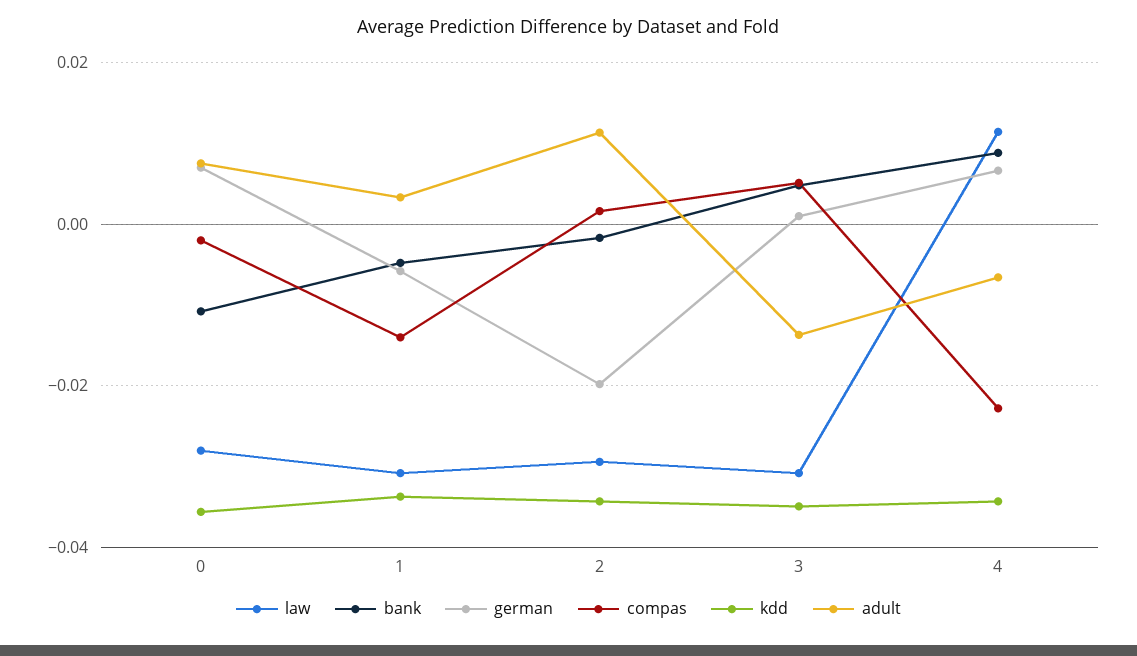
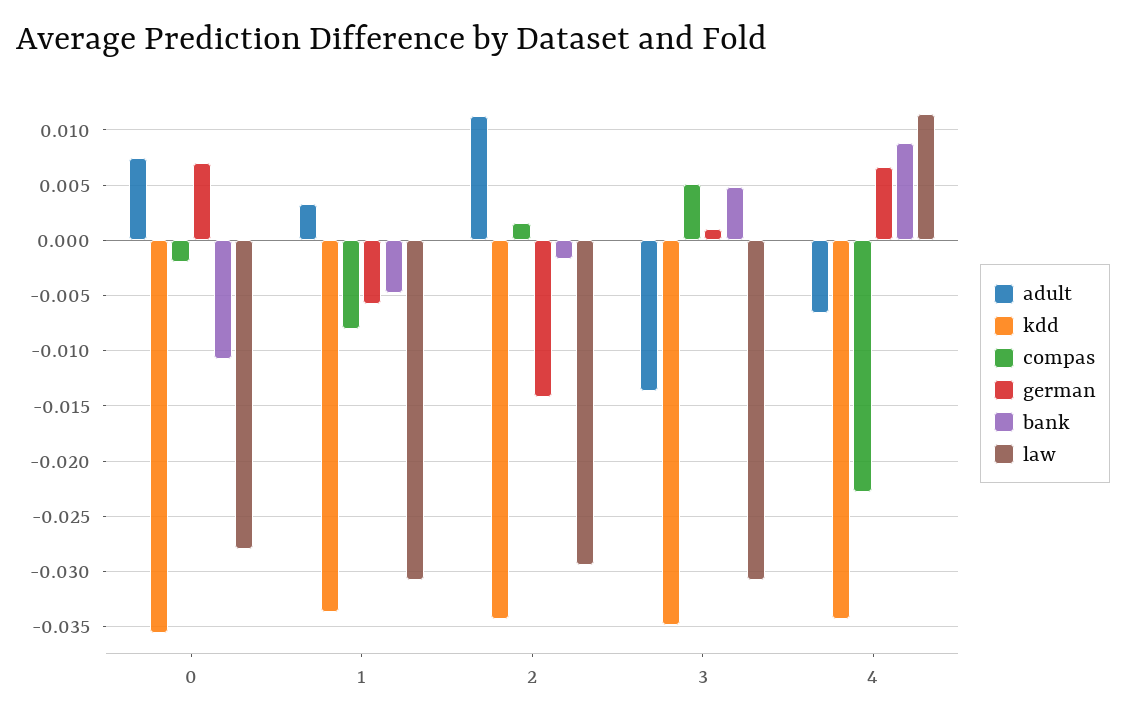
compas, 1: -0.014 -> -0.008
german, 2: -0.02 -> -0.014

